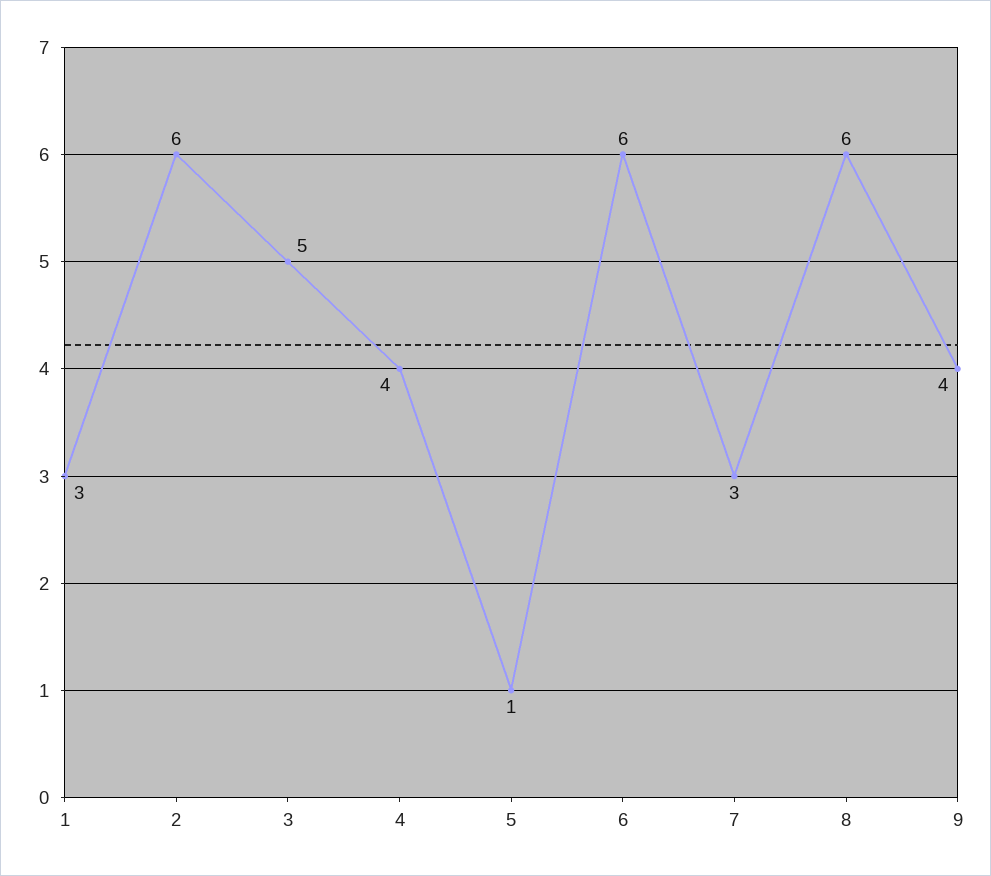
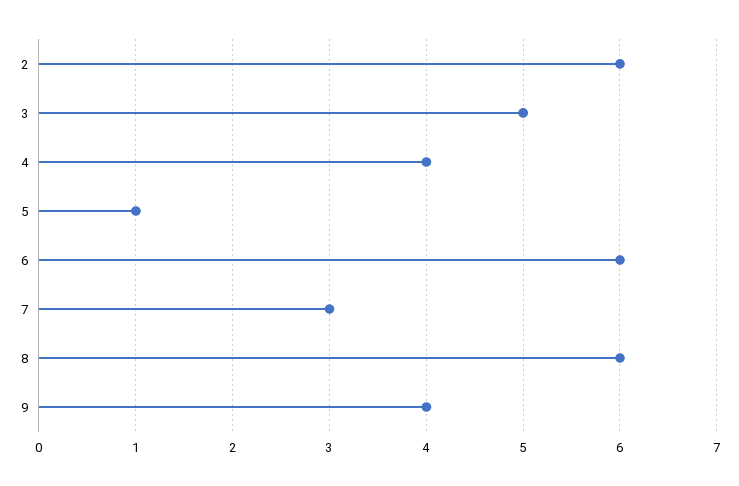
1: 3 -> none

